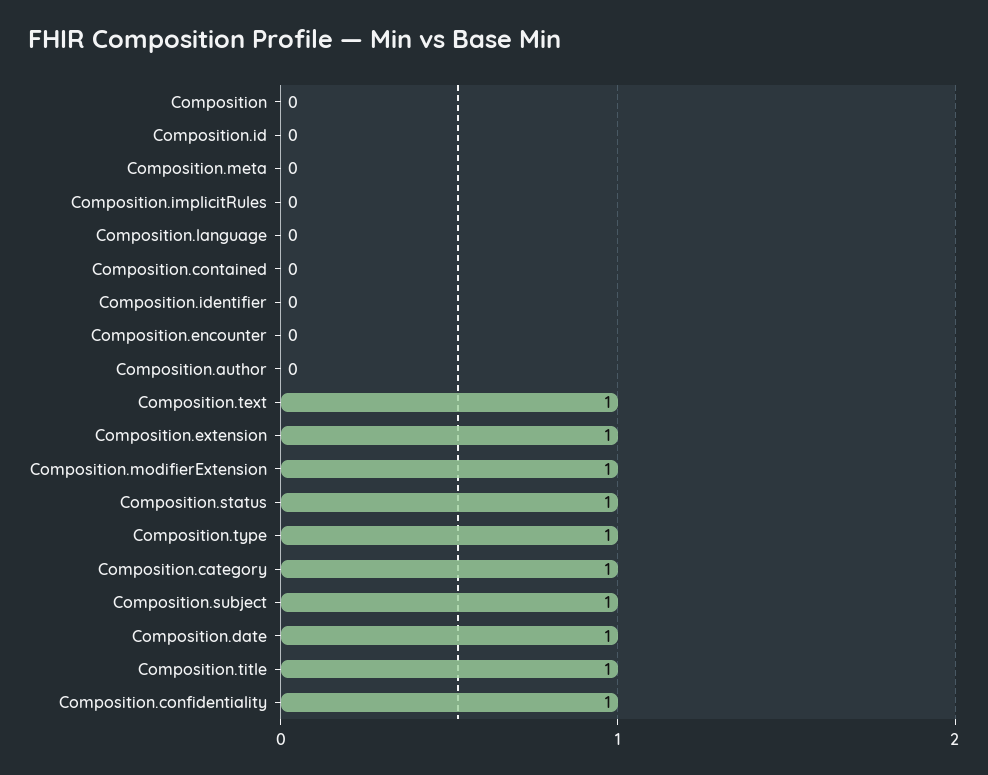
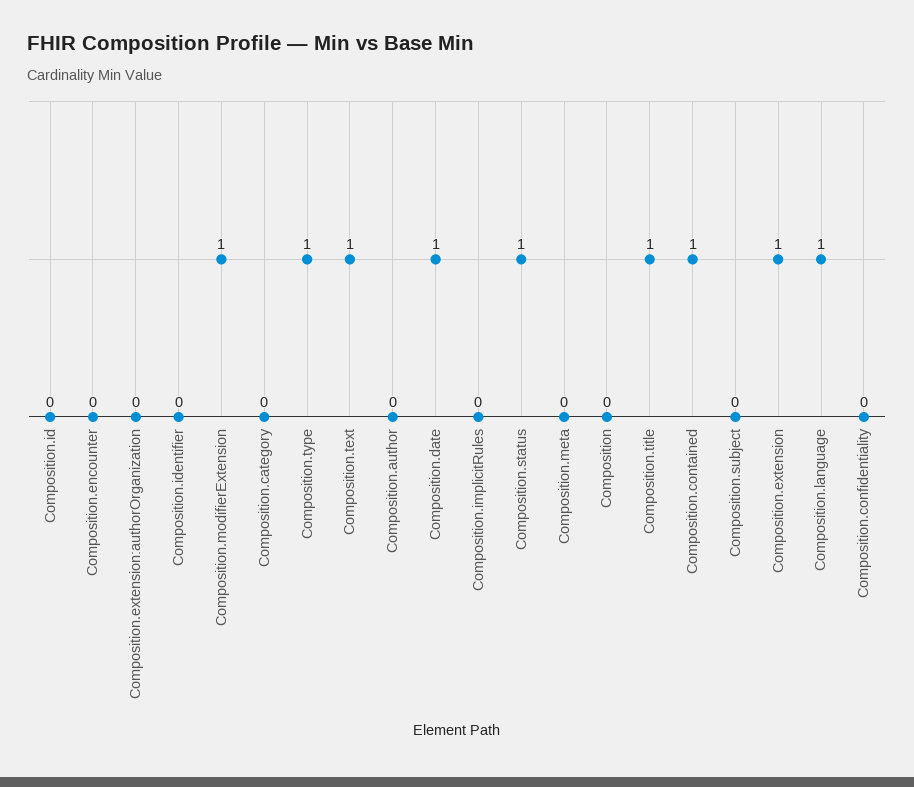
Composition.language: 0 -> 1
Composition.contained: 0 -> 1
Composition.category: 1 -> 0
Composition.subject: 1 -> 0
Composition.confidentiality: 1 -> 0
Composition.extension:authorOrganization: none -> 0

